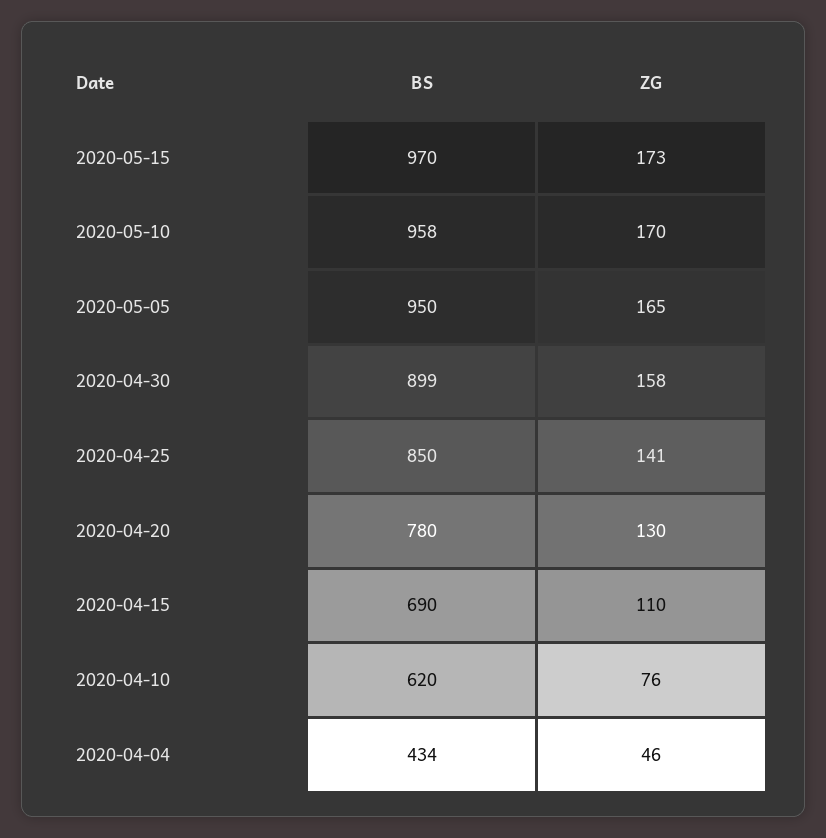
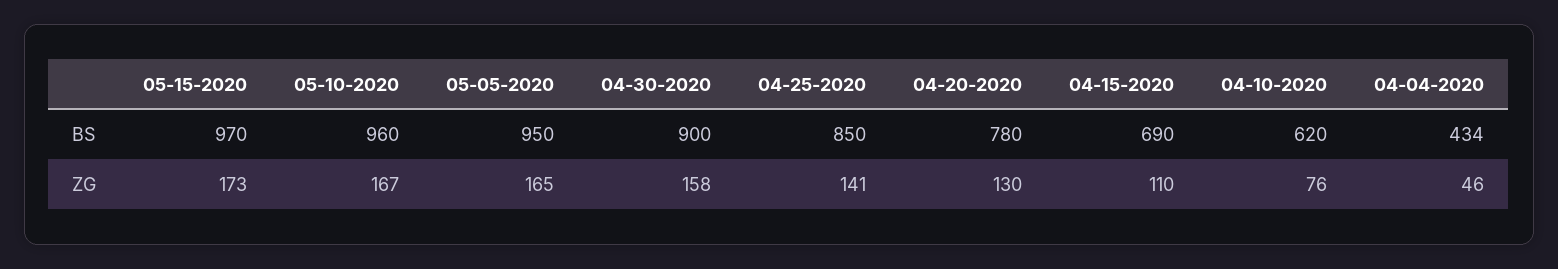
BS, 2020-05-10: 958 -> 960
ZG, 2020-05-10: 170 -> 167
BS, 2020-04-30: 899 -> 900

